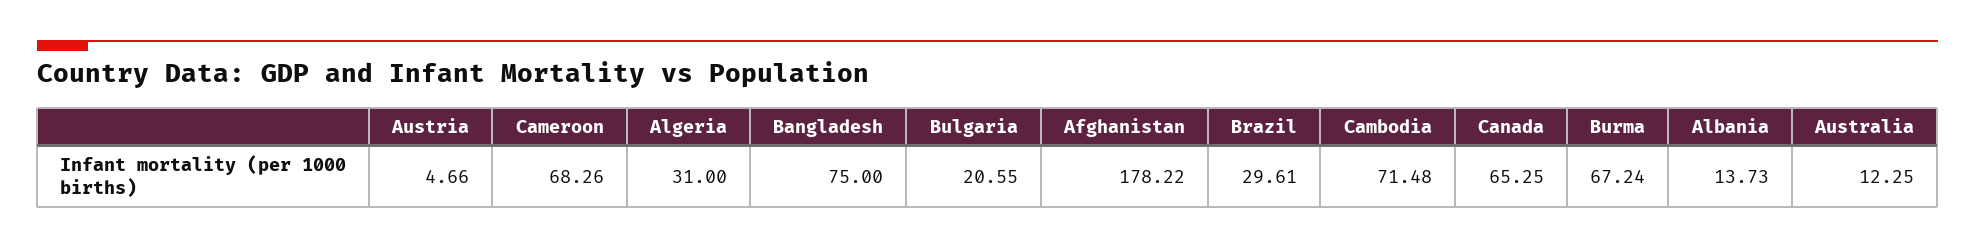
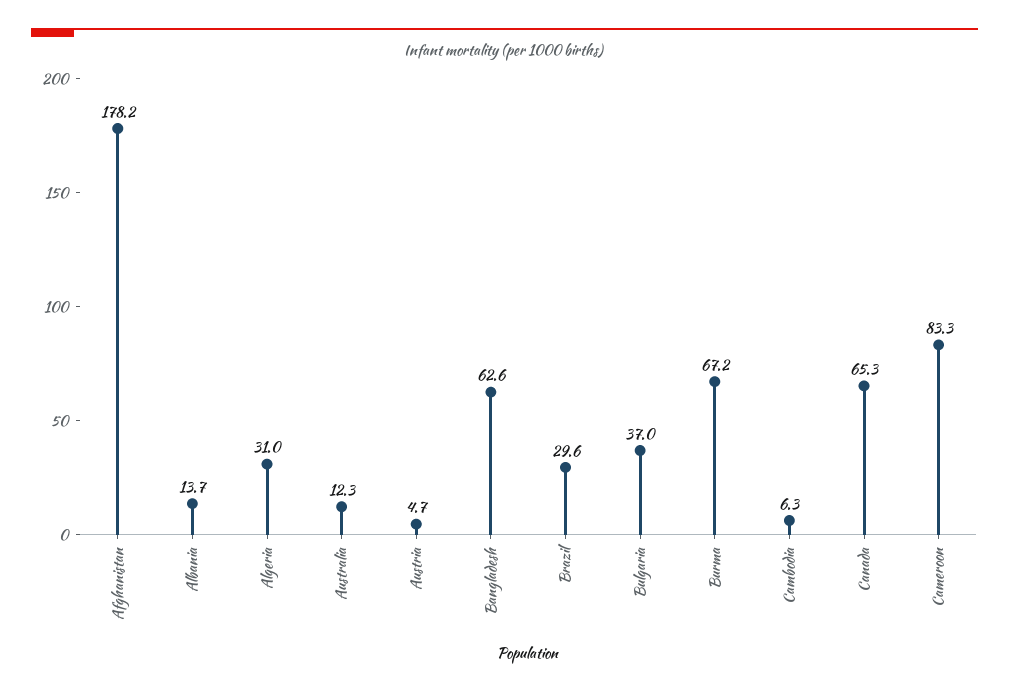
Cameroon: 68.26 -> 83.3
Bangladesh: 75 -> 62.6
Bulgaria: 20.55 -> 37
Cambodia: 71.48 -> 6.3

